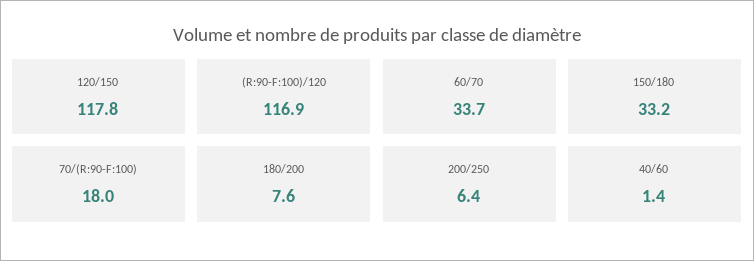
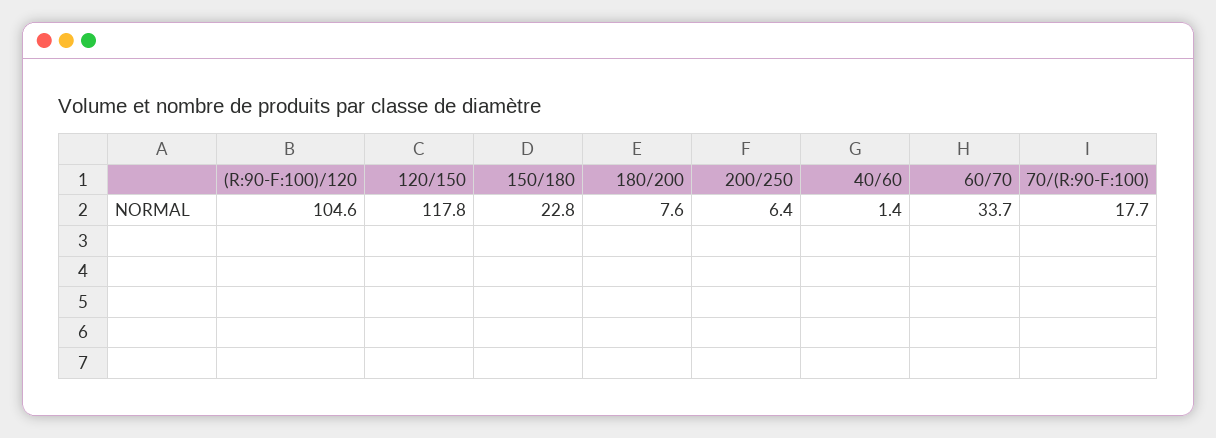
(R:90-F:100)/120: 116.9 -> 104.6
150/180: 33.2 -> 22.8
70/(R:90-F:100): 18 -> 17.7

